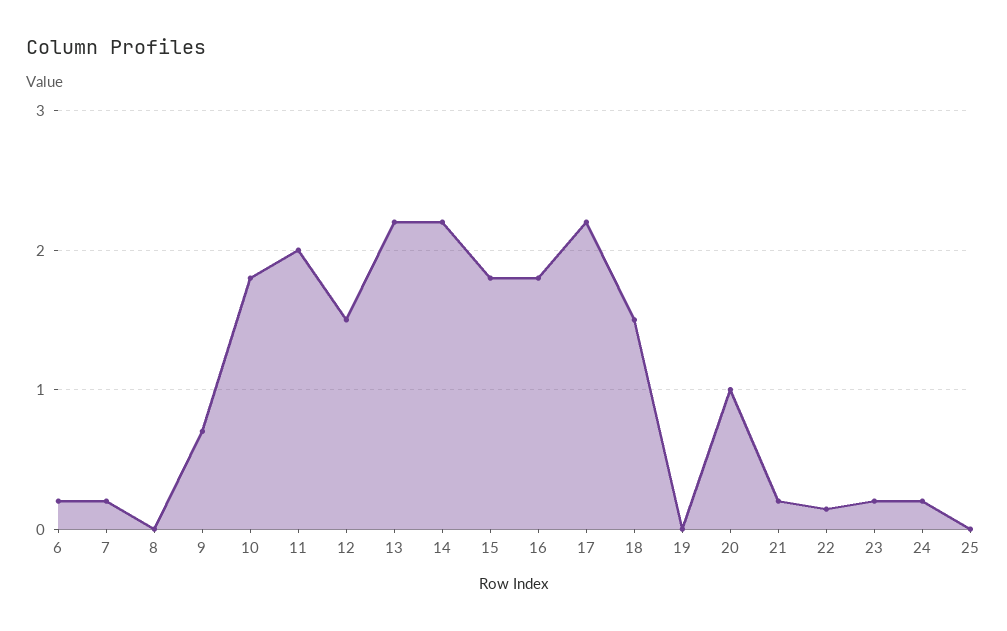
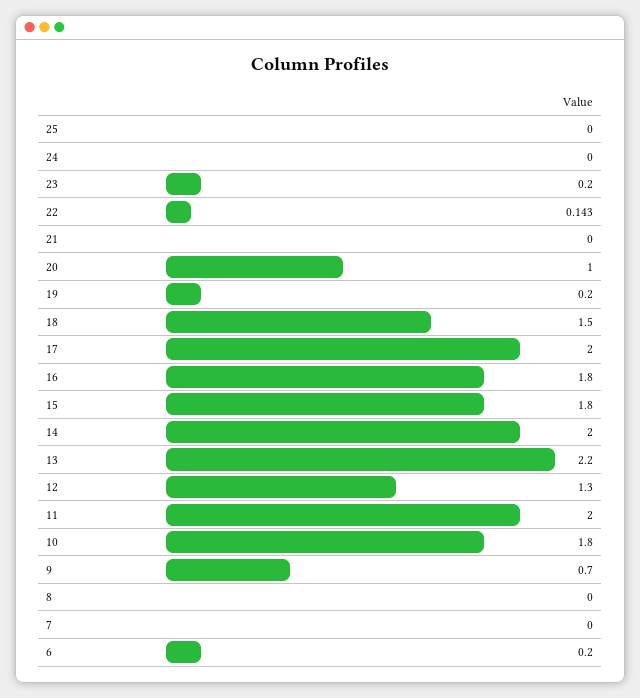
7: 0.2 -> 0
12: 1.5 -> 1.3
14: 2.2 -> 2
17: 2.2 -> 2
19: 0 -> 0.2
21: 0.2 -> 0
24: 0.2 -> 0

